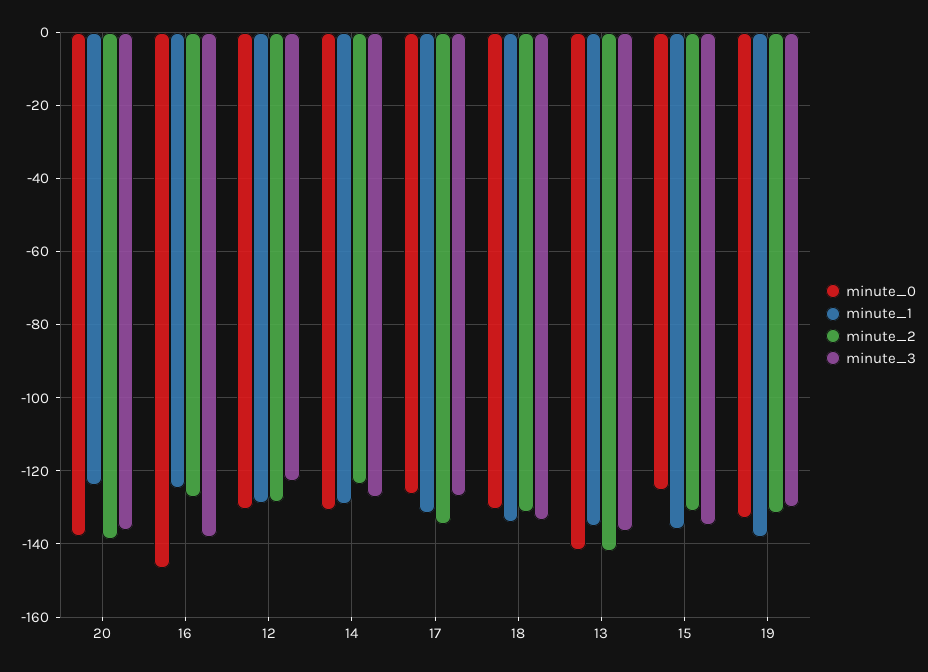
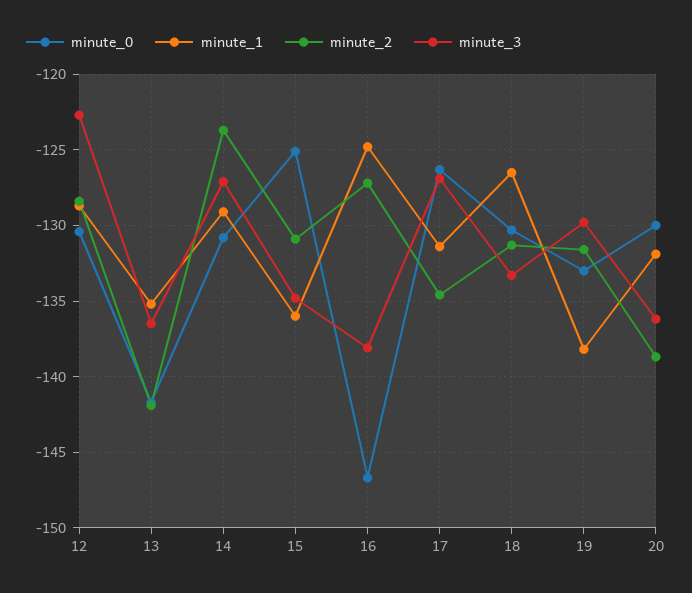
minute_0, 20: -138 -> -130
minute_1, 20: -124 -> -132
minute_1, 18: -134 -> -126.5

